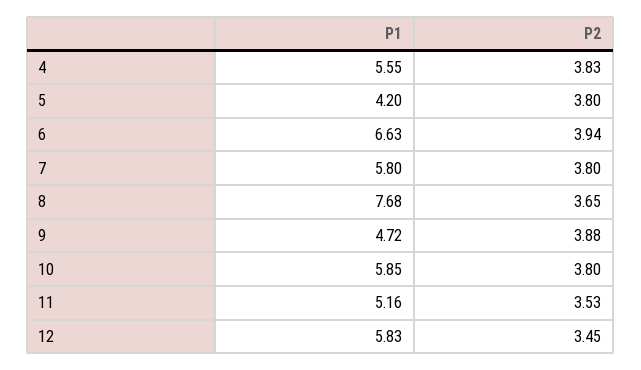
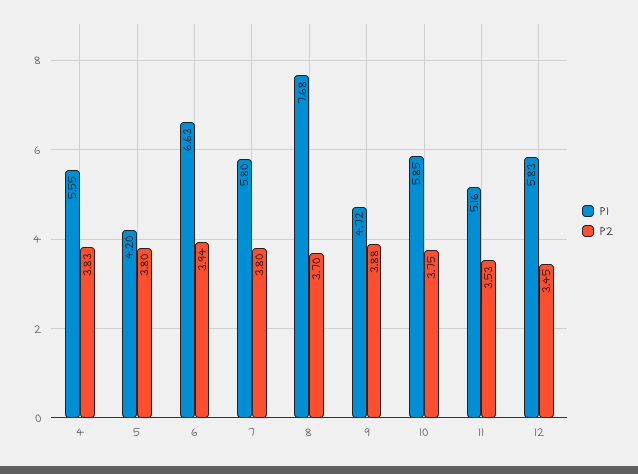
P2, 8: 3.65 -> 3.7
P2, 10: 3.8 -> 3.75

